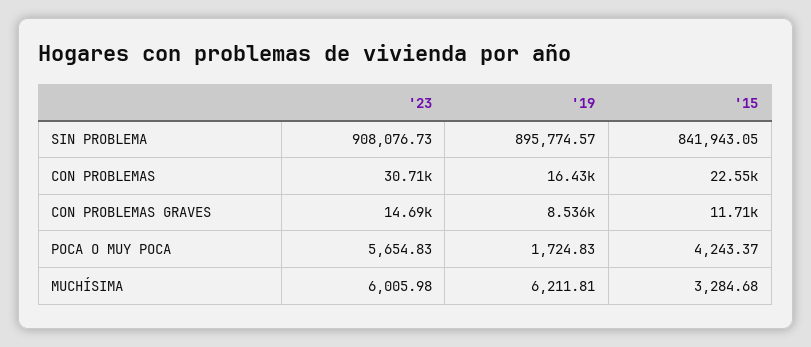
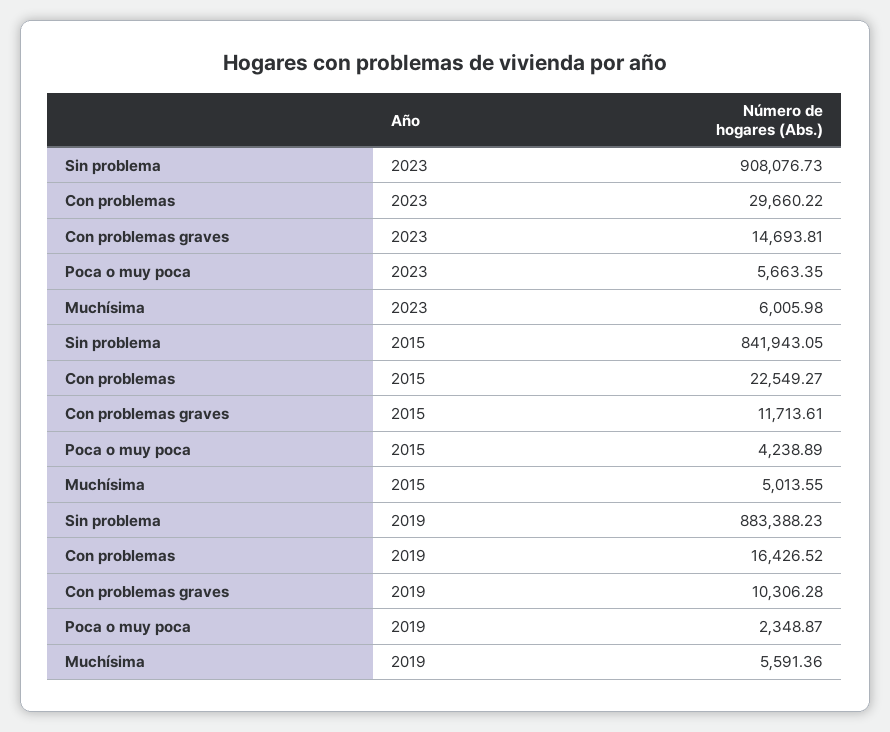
'19, SIN PROBLEMA: 895774.57 -> 883388.23
'23, CON PROBLEMAS: 30710 -> 29660.22
'19, CON PROBLEMAS GRAVES: 8536 -> 10306.28
'23, POCA O MUY POCA: 5654.83 -> 5663.35
'19, POCA O MUY POCA: 1724.83 -> 2348.87
'15, POCA O MUY POCA: 4243.37 -> 4238.89
'19, MUCHÍSIMA: 6211.81 -> 5591.36
'15, MUCHÍSIMA: 3284.68 -> 5013.55

